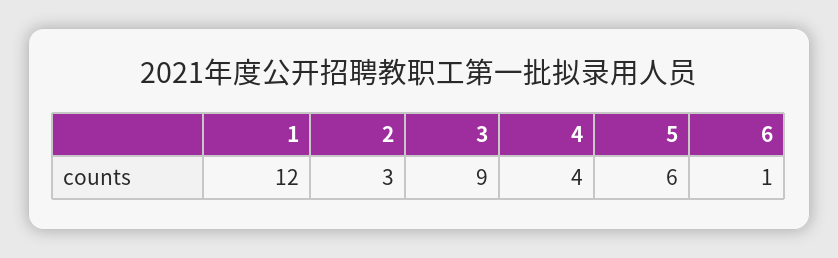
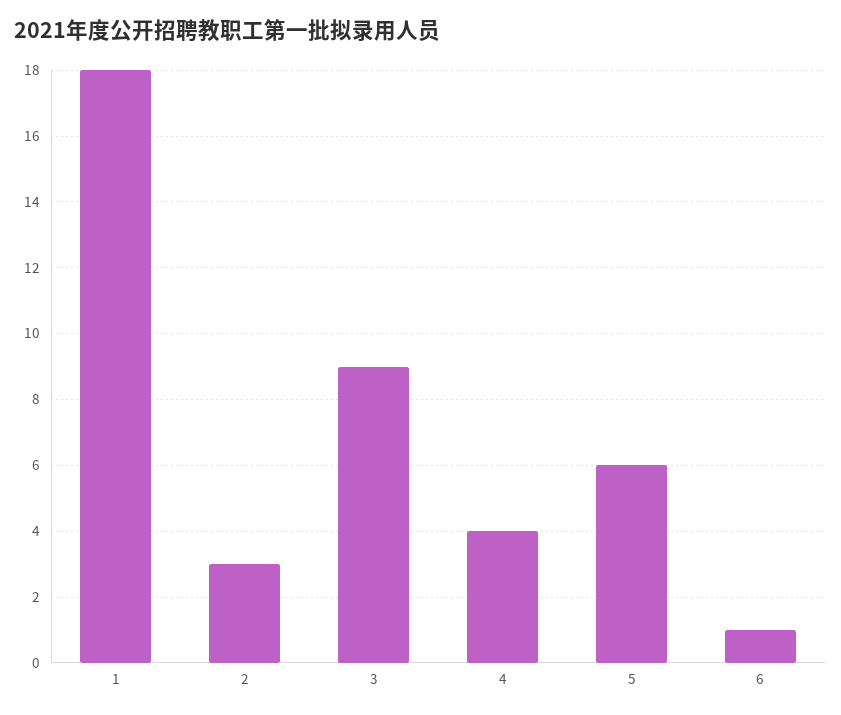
1: 12 -> 18

